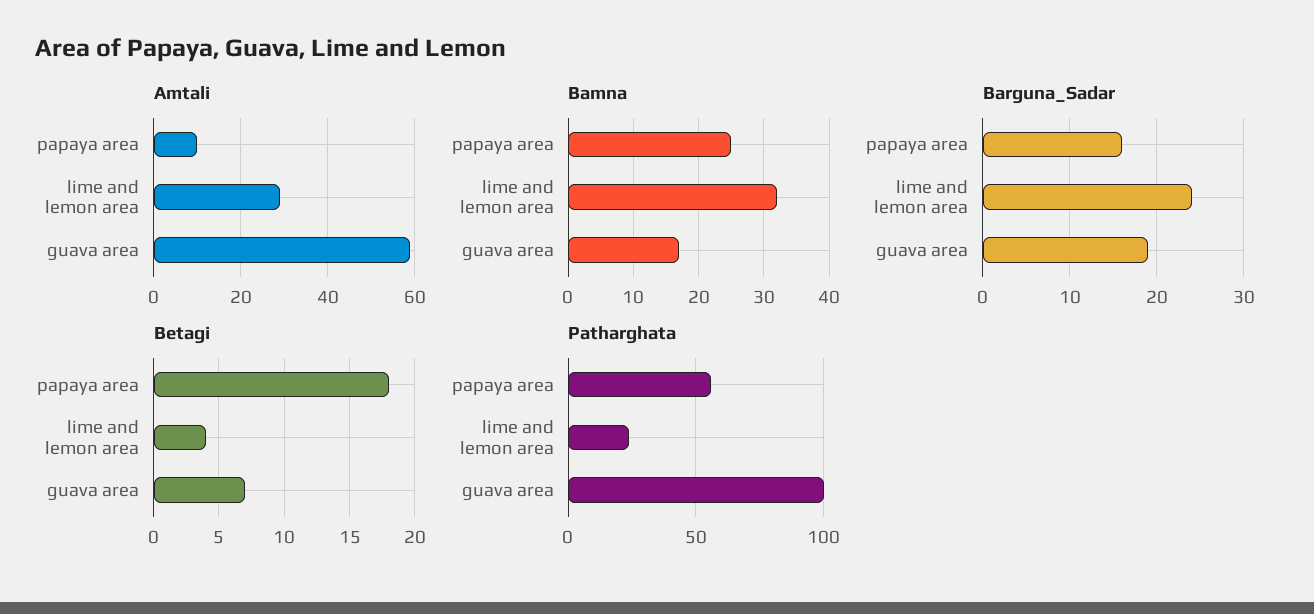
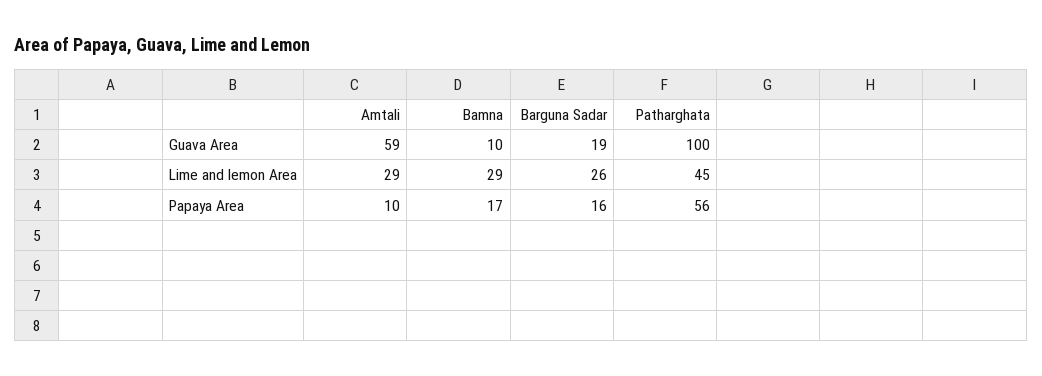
Bamna, papaya area: 25 -> 17
Bamna, lime and lemon area: 32 -> 29
Bamna, guava area: 17 -> 10
Barguna_Sadar, lime and lemon area: 24 -> 26
Betagi, papaya area: 18 -> none
Betagi, lime and lemon area: 4 -> none
Betagi, guava area: 7 -> none
Patharghata, lime and lemon area: 25 -> 45

